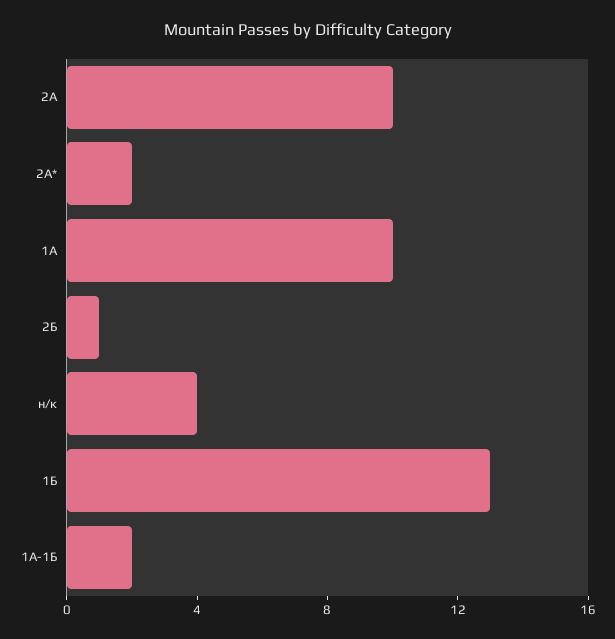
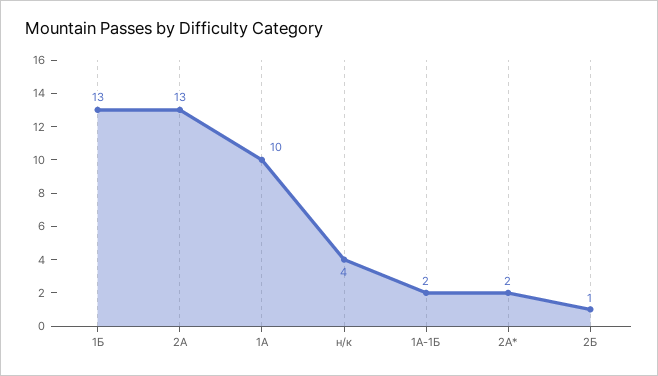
2А: 10 -> 13

